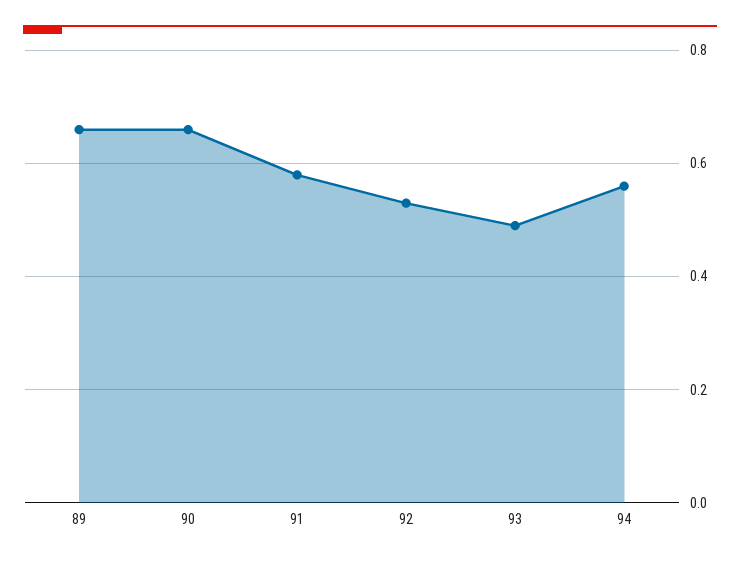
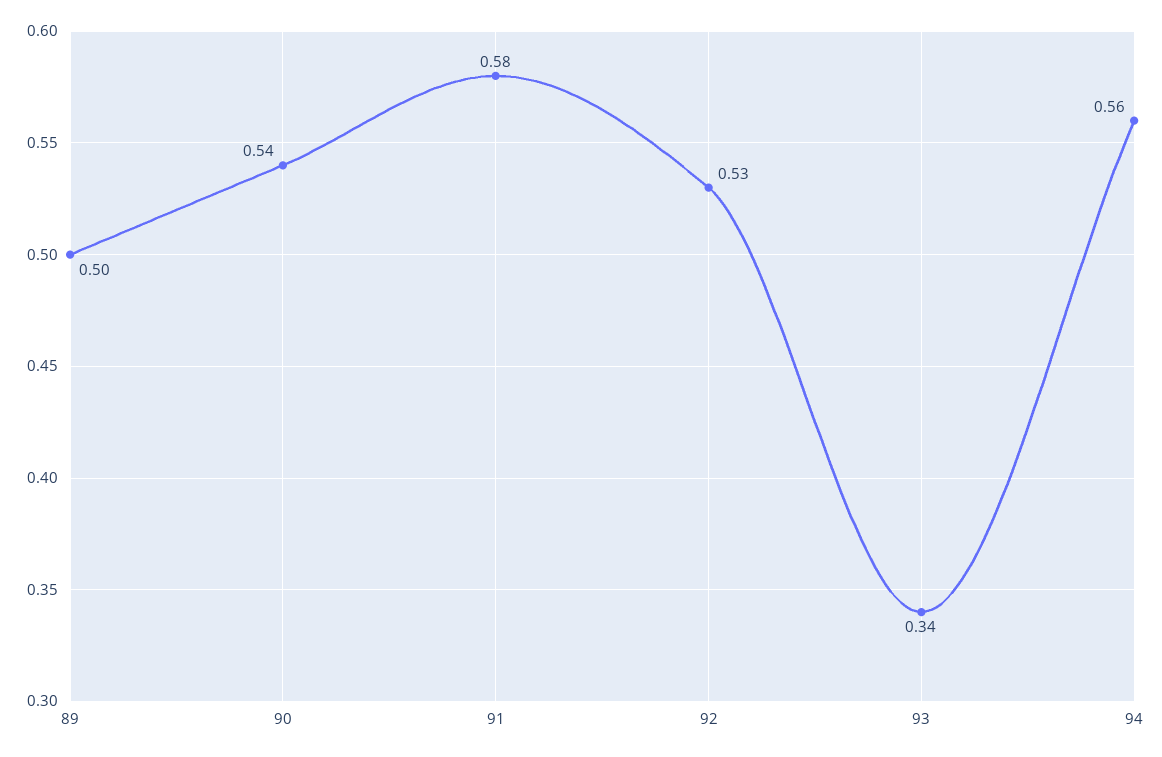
89: 0.65 -> 0.5
90: 0.65 -> 0.54
93: 0.5 -> 0.34

